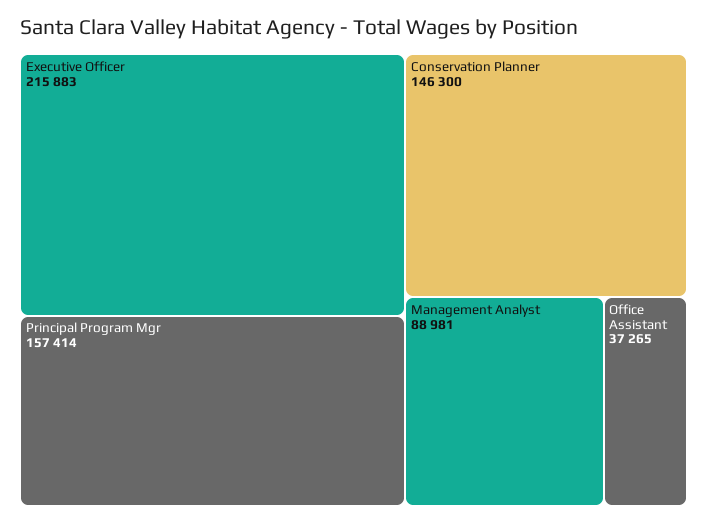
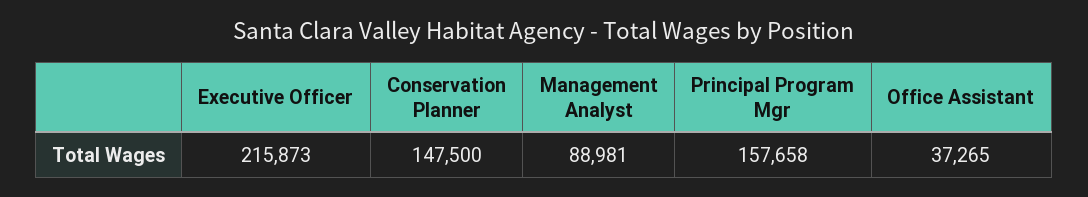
Executive Officer: 215883 -> 215873
Principal Program Mgr: 157414 -> 157658
Conservation Planner: 146300 -> 147500

